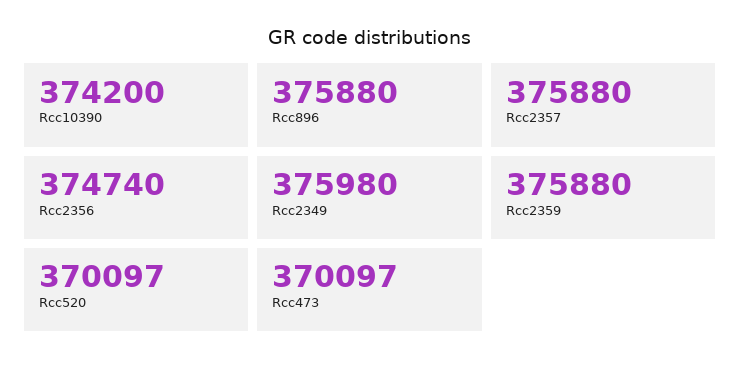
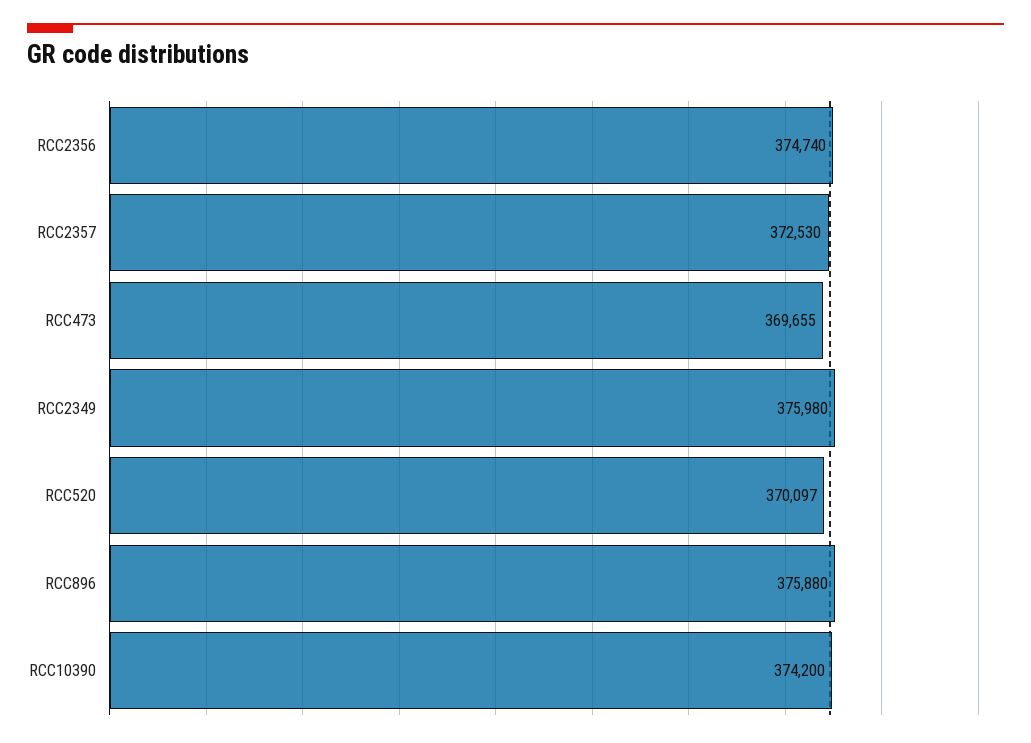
Rcc2357: 375880 -> 372530
Rcc2359: 375880 -> none
Rcc473: 370097 -> 369655

